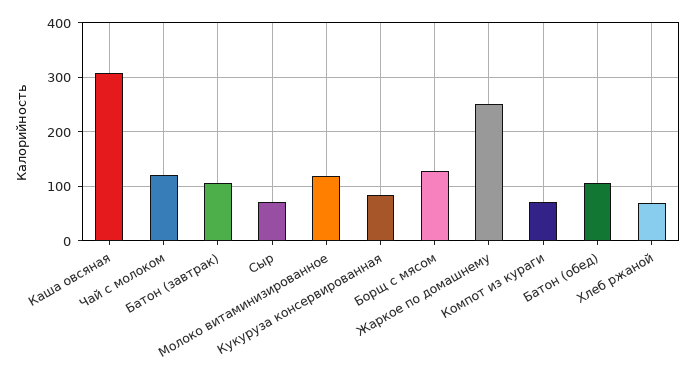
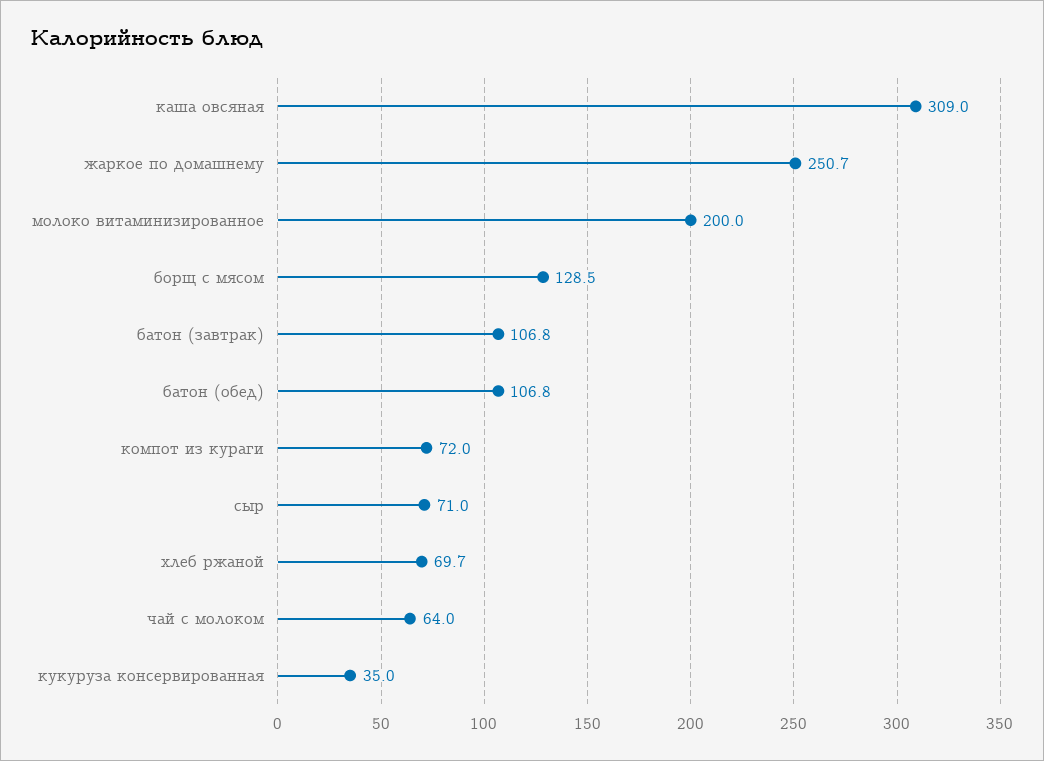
Чай с молоком: 120 -> 64
Молоко витаминизированное: 120 -> 200
Кукуруза консервированная: 80 -> 35

